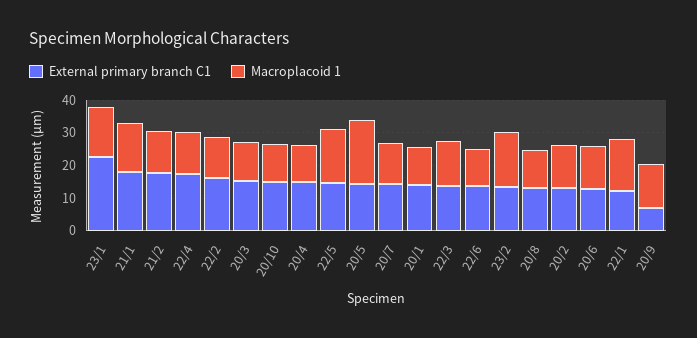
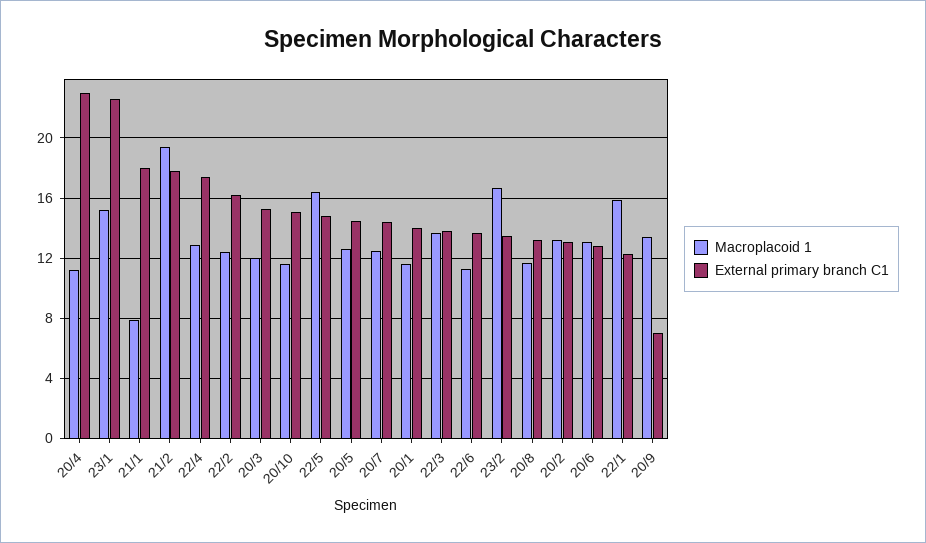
Macroplacoid 1, 21/1: 15 -> 8
Macroplacoid 1, 21/2: 12.5 -> 19.5
External primary branch C1, 20/4: 15 -> 23
Macroplacoid 1, 20/5: 20 -> 12.5

